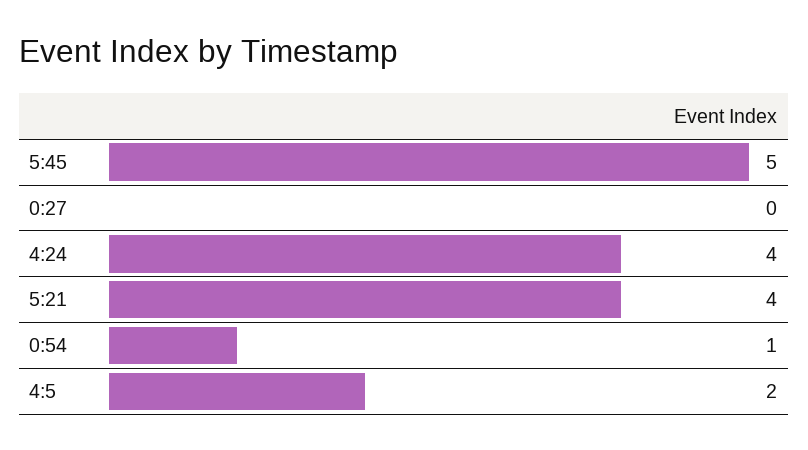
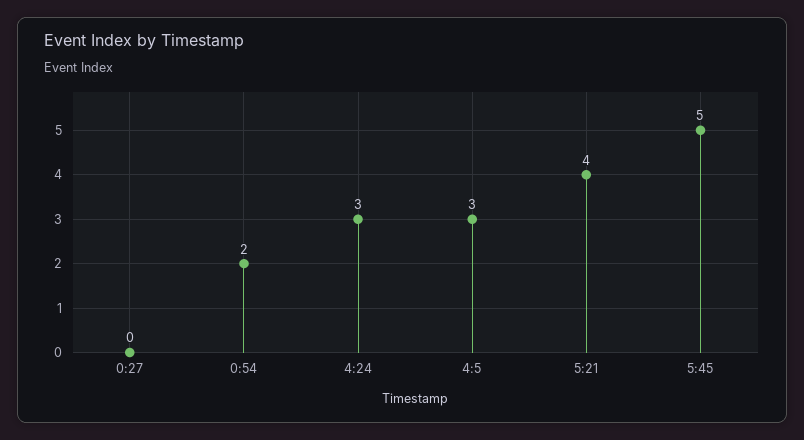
4:24: 4 -> 3
0:54: 1 -> 2
4:5: 2 -> 3

